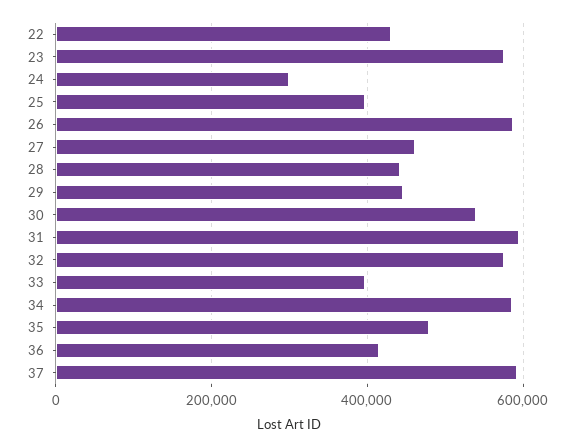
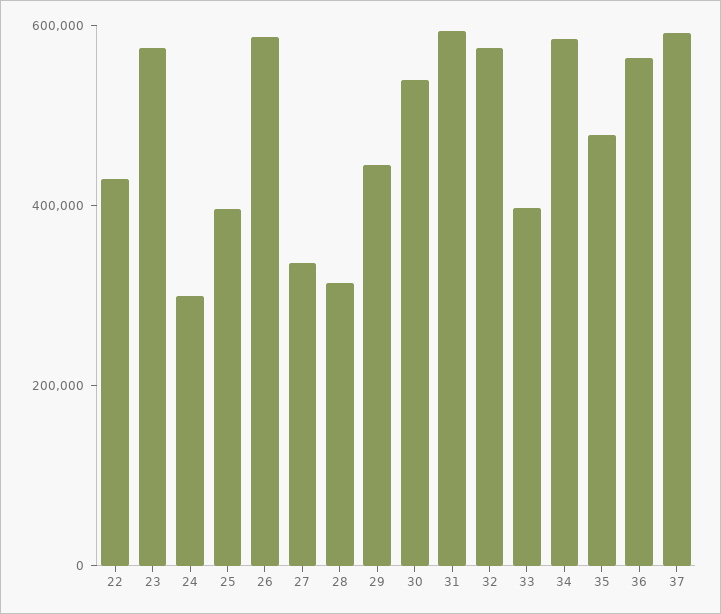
27: 460000 -> 350000
28: 440000 -> 300000
36: 420000 -> 550000

